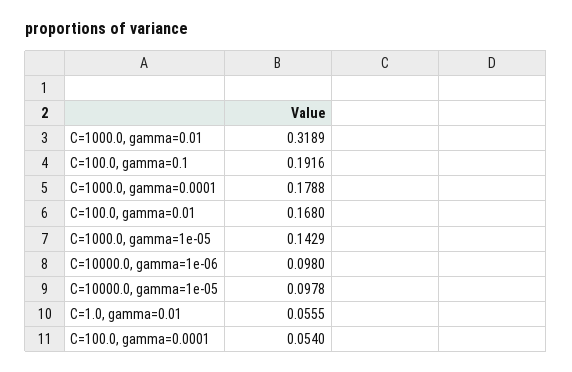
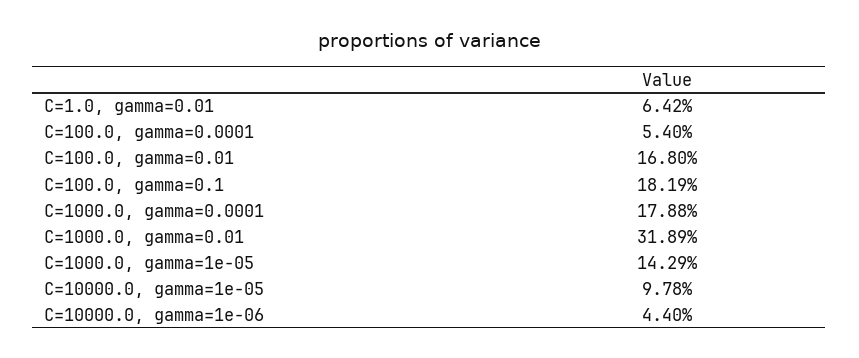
C=100.0, gamma=0.1: 0.1916 -> 0.1819
C=10000.0, gamma=1e-06: 0.098 -> 0.044
C=1.0, gamma=0.01: 0.0555 -> 0.0642

